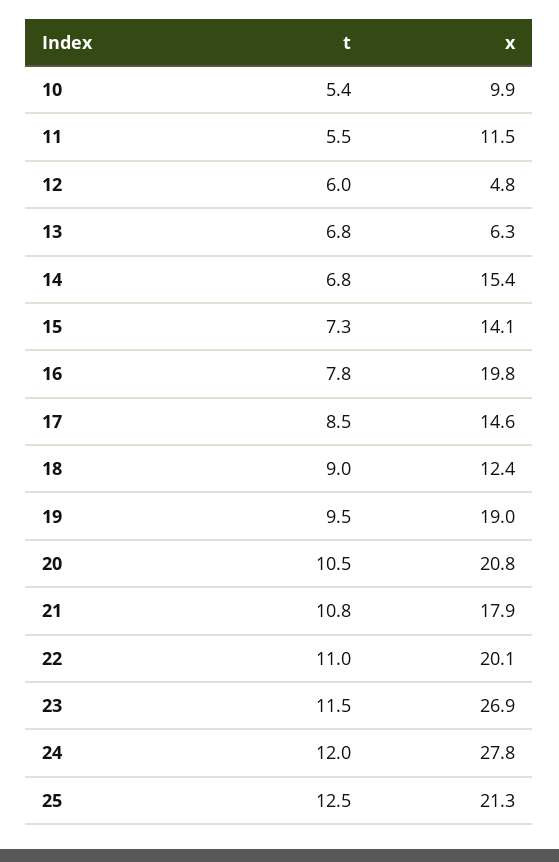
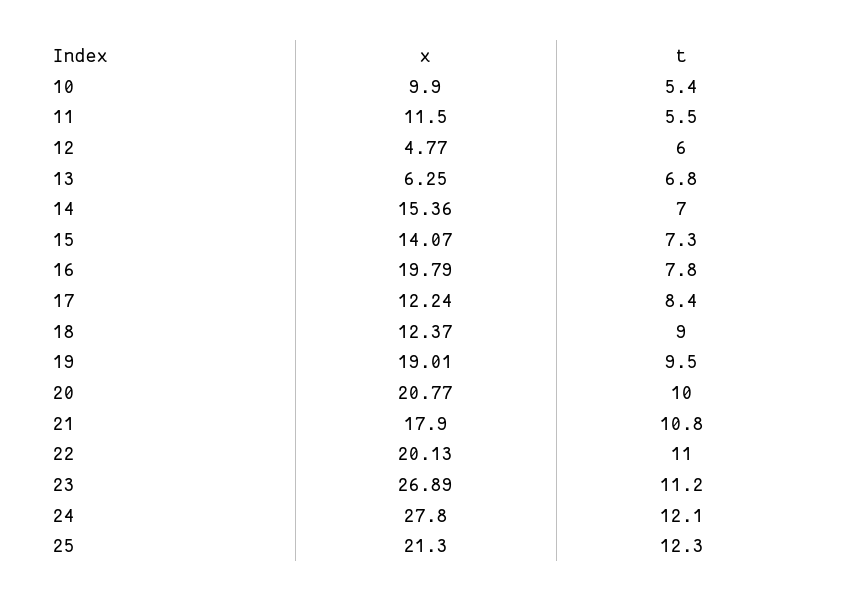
t, 14: 6.8 -> 7
t, 17: 8.5 -> 8.4
x, 17: 14.6 -> 12.24
t, 20: 10.5 -> 10
t, 23: 11.5 -> 11.2
t, 24: 12 -> 12.1
t, 25: 12.5 -> 12.3

